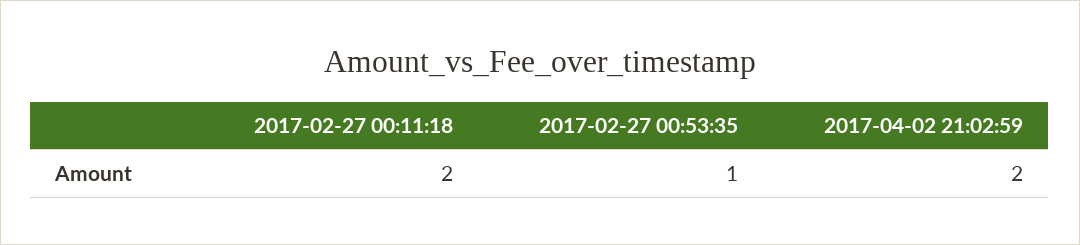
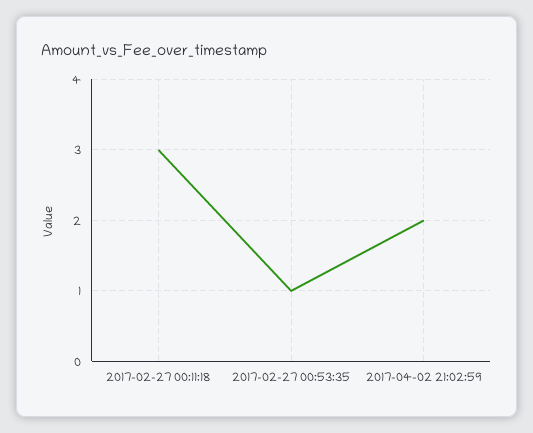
2017-02-27 00:11:18: 2 -> 3

